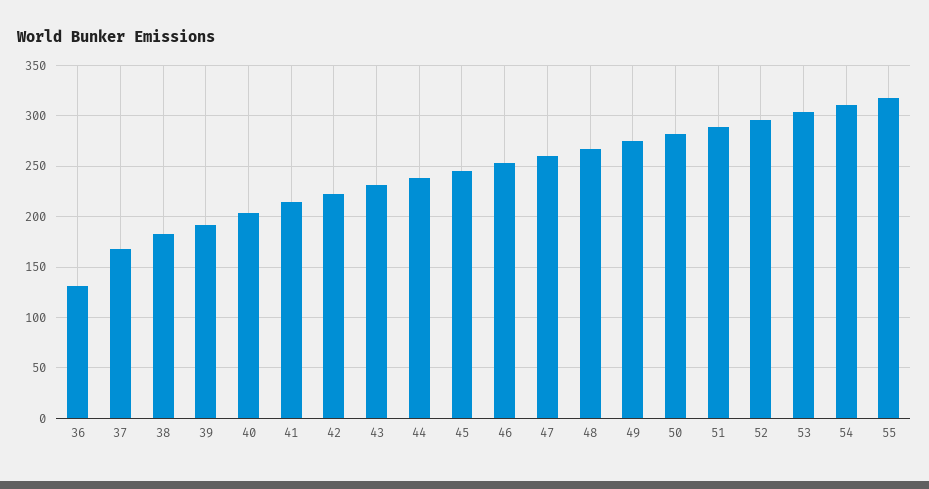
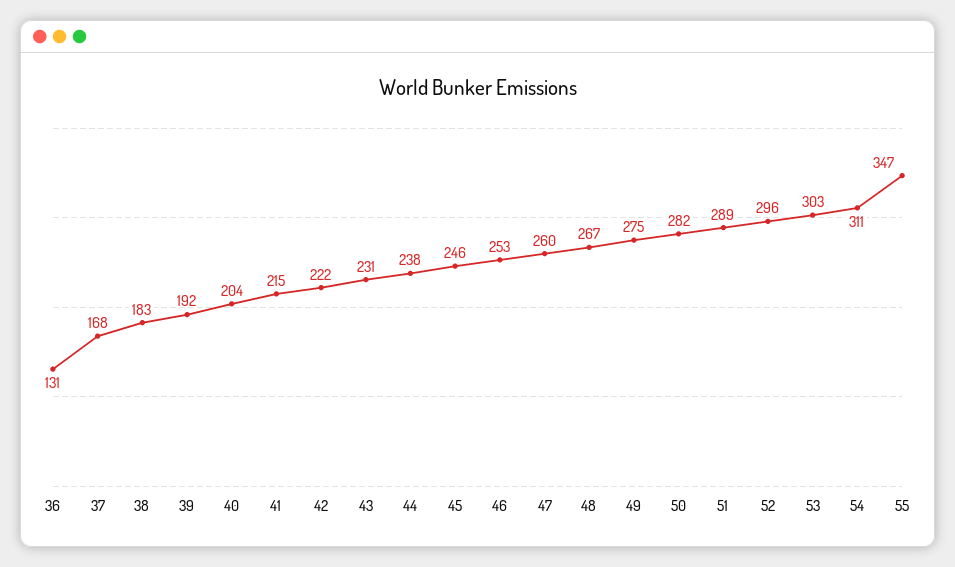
55: 320 -> 347

